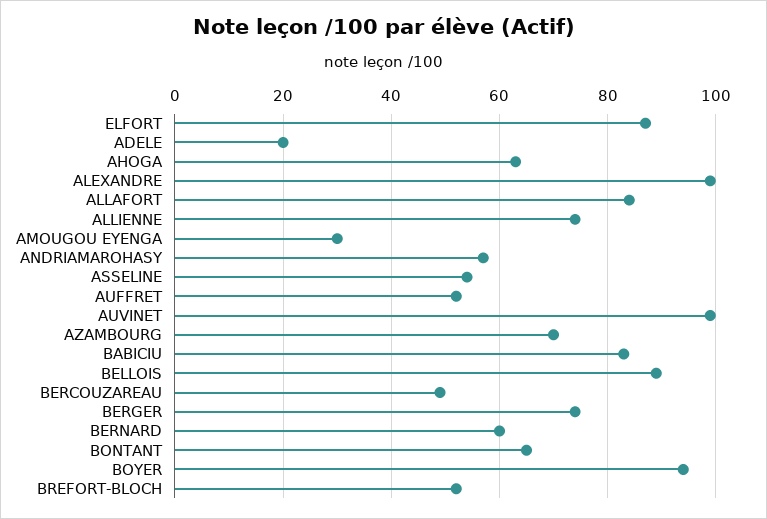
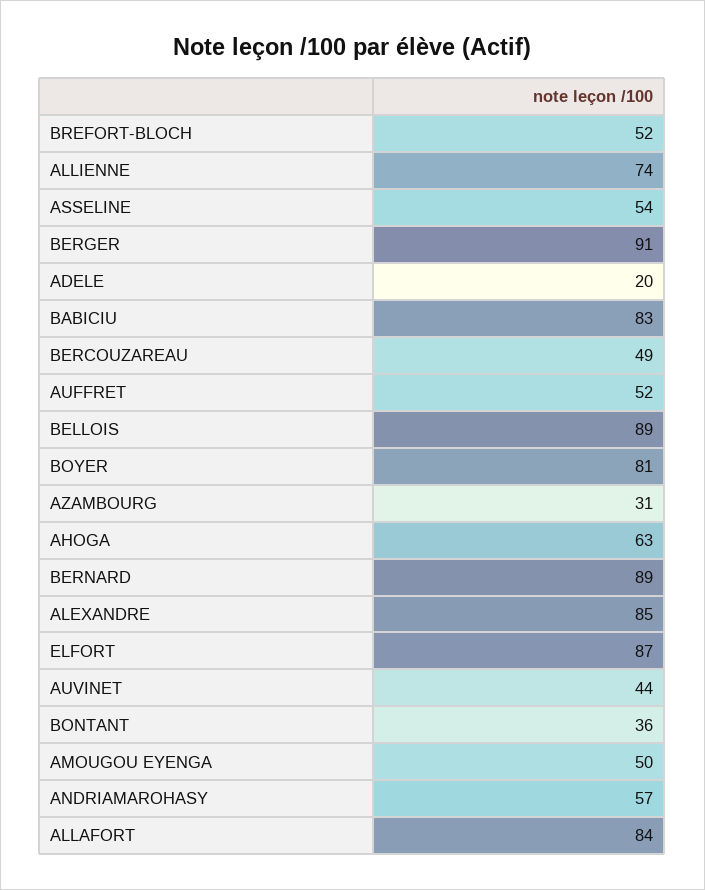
ALEXANDRE: 100 -> 85
AMOUGOU EYENGA: 30 -> 50
AUVINET: 100 -> 44
AZAMBOURG: 70 -> 31
BERGER: 75 -> 91
BERNARD: 60 -> 89
BONTANT: 65 -> 36
BOYER: 95 -> 81

